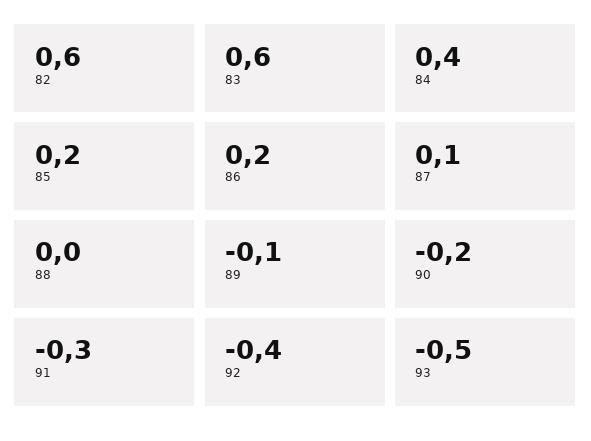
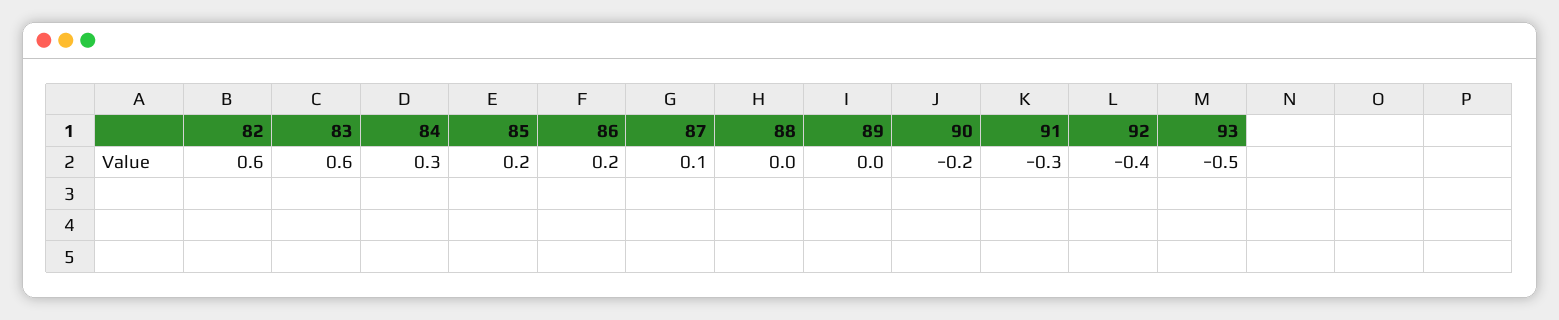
84: 0.4 -> 0.3
89: -0.1 -> 0

